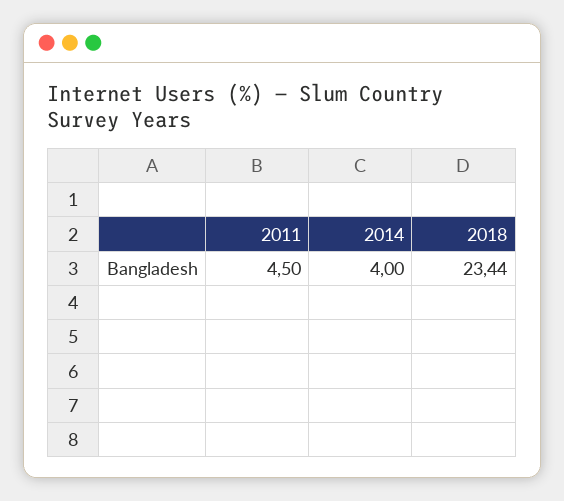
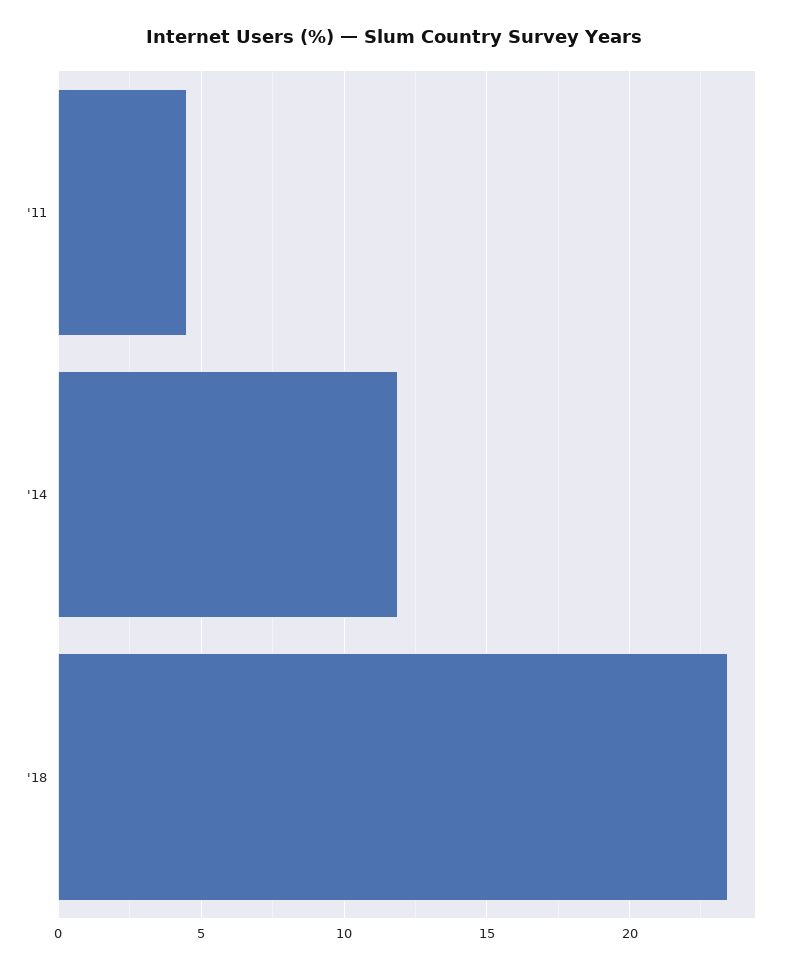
2014: 4 -> 12

